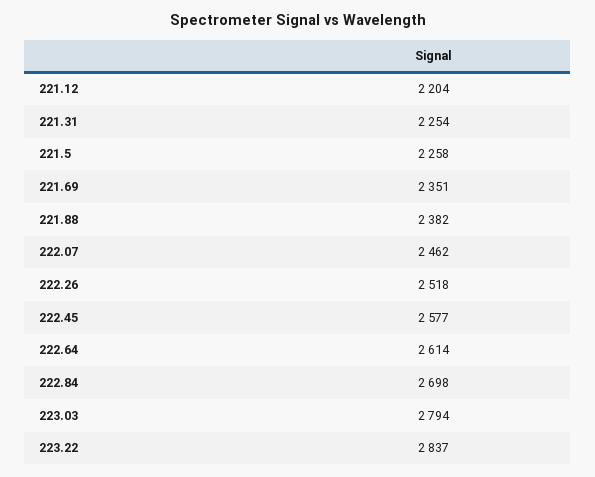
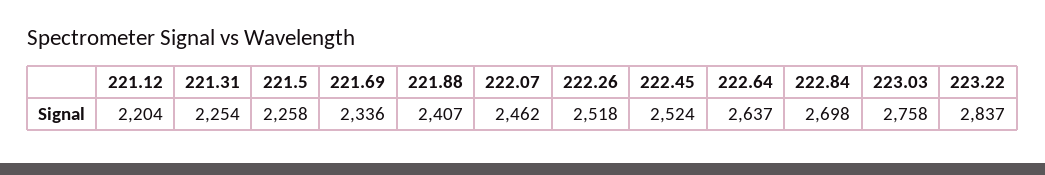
221.69: 2351 -> 2336
221.88: 2382 -> 2407
222.45: 2577 -> 2524
222.64: 2614 -> 2637
223.03: 2794 -> 2758

